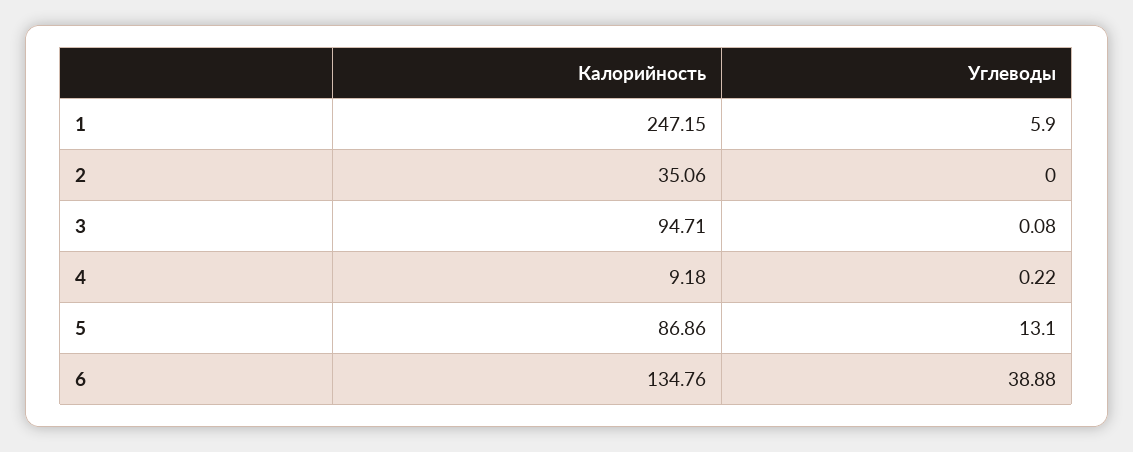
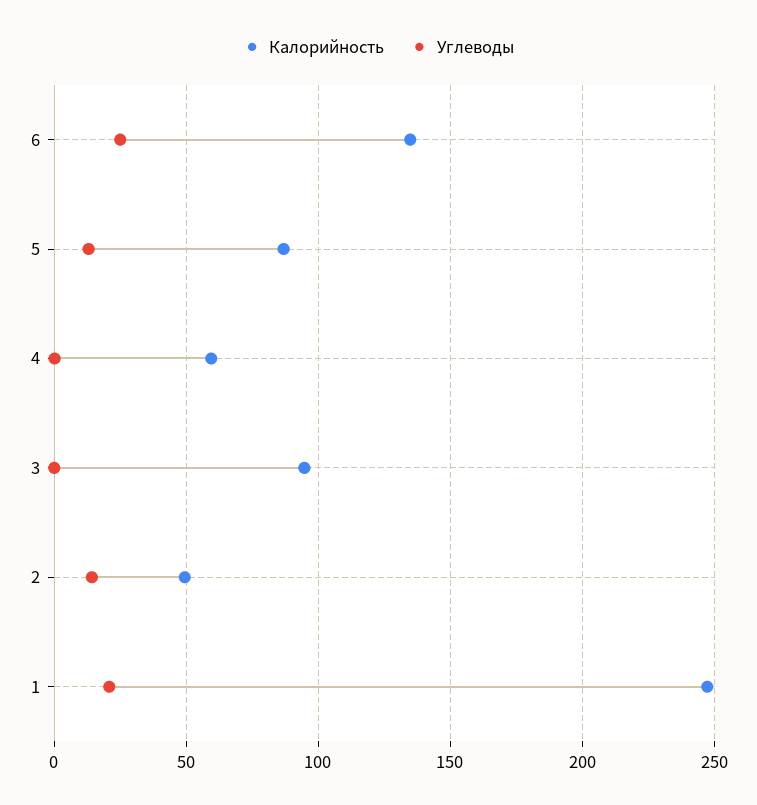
Углеводы, 1: 5.9 -> 20
Калорийность, 2: 35.06 -> 50
Углеводы, 2: 0 -> 15
Калорийность, 4: 9.18 -> 60
Углеводы, 6: 38.88 -> 25

